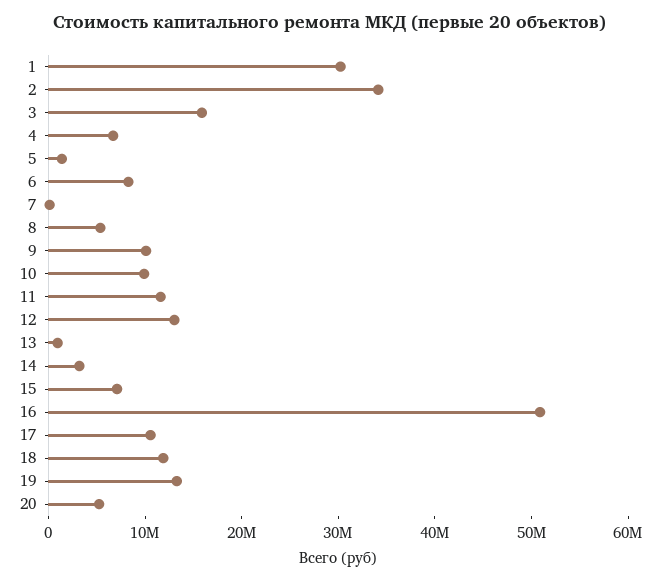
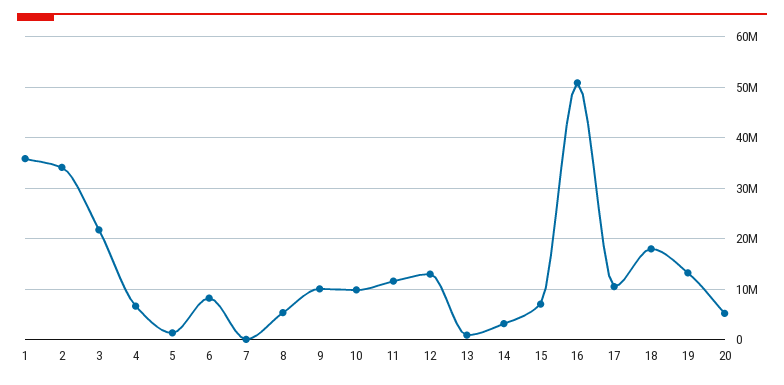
1: 30000000 -> 36000000
3: 16000000 -> 22000000
18: 12000000 -> 18000000

